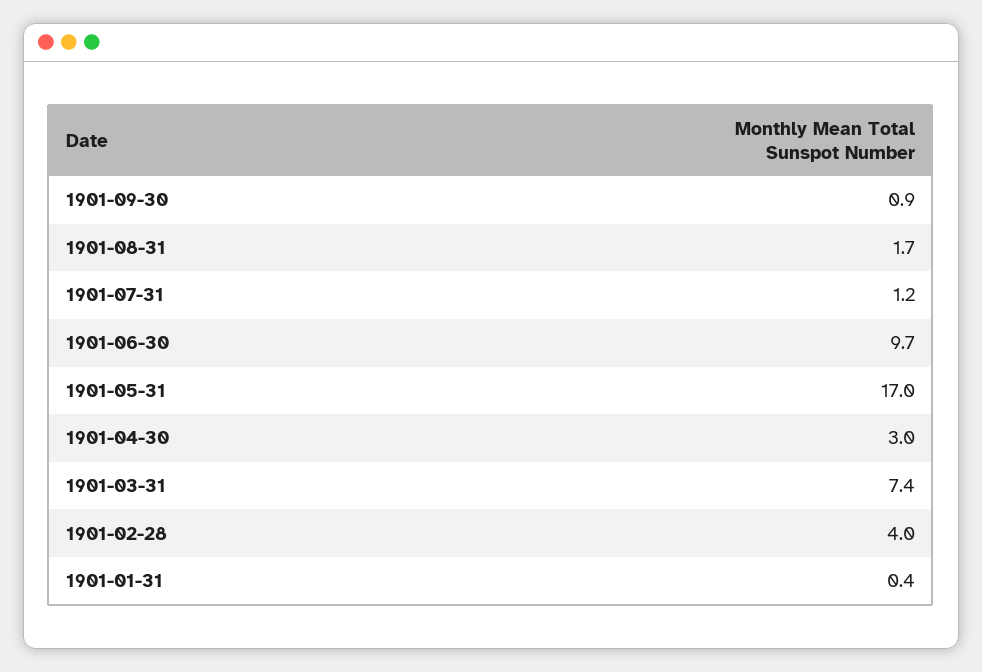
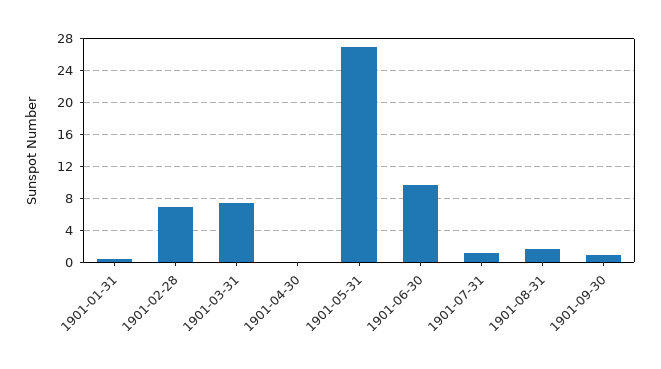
1901-05-31: 17 -> 27
1901-04-30: 3 -> 0
1901-02-28: 4 -> 7

